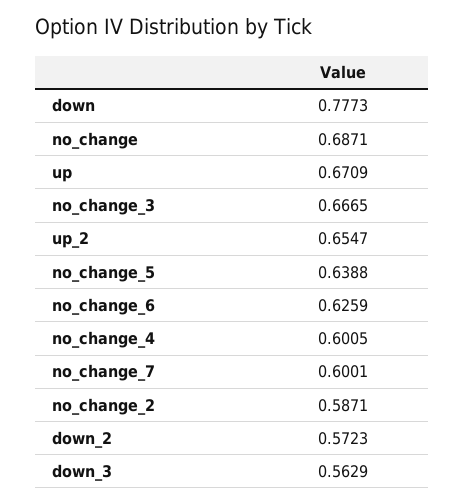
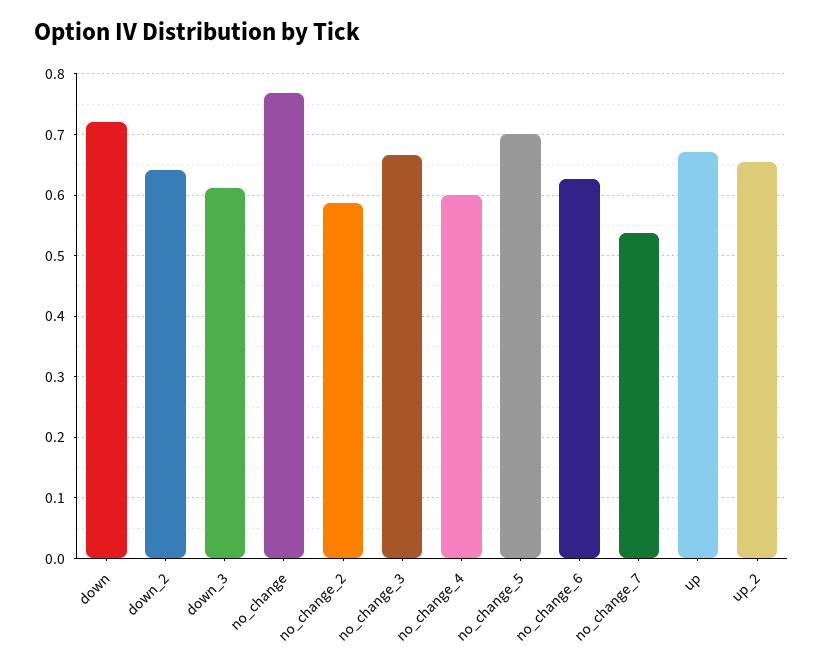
down: 0.7773 -> 0.72
no_change: 0.6871 -> 0.77
no_change_5: 0.6388 -> 0.7
no_change_7: 0.6001 -> 0.54
down_2: 0.5723 -> 0.64
down_3: 0.5629 -> 0.61

